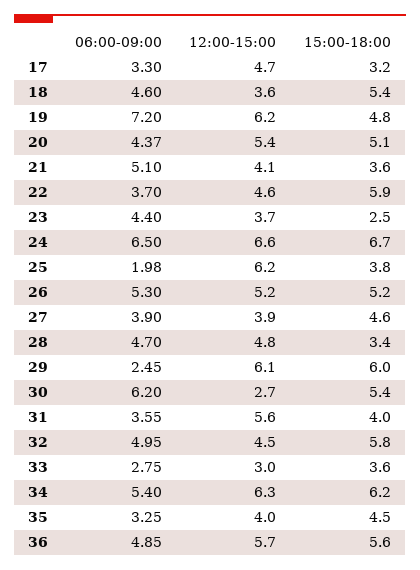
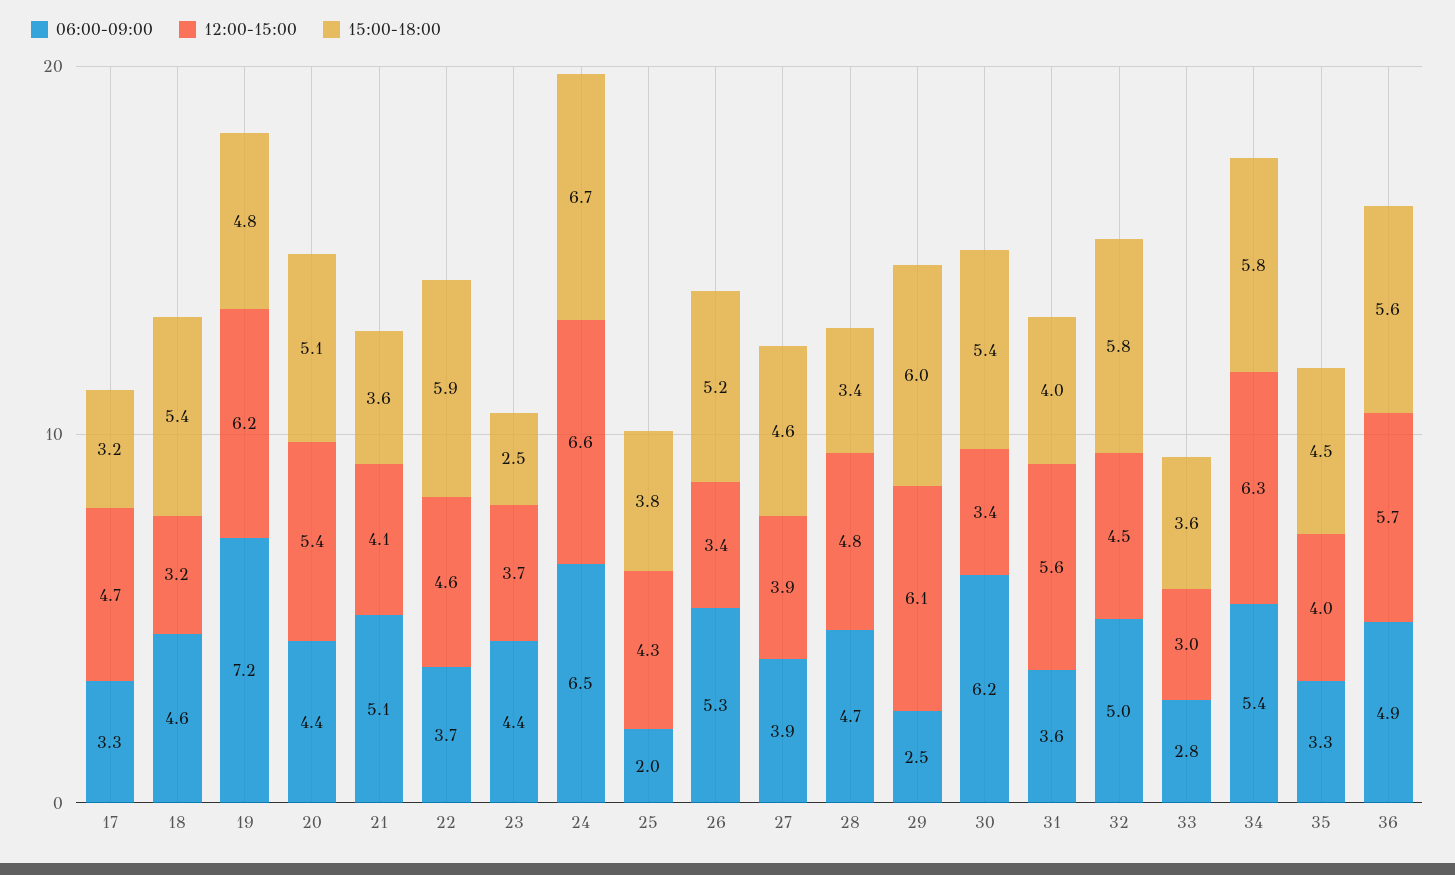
12:00-15:00, 18: 3.6 -> 3.2
12:00-15:00, 25: 6.2 -> 4.3
12:00-15:00, 26: 5.2 -> 3.4
12:00-15:00, 30: 2.7 -> 3.4
15:00-18:00, 34: 6.2 -> 5.8

